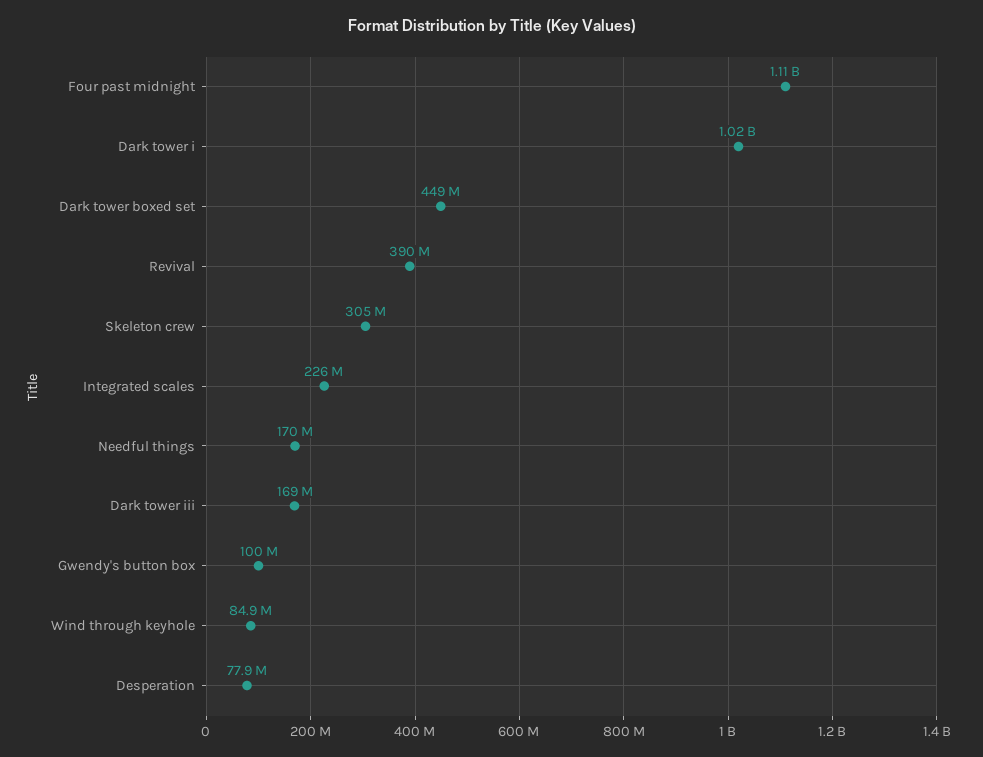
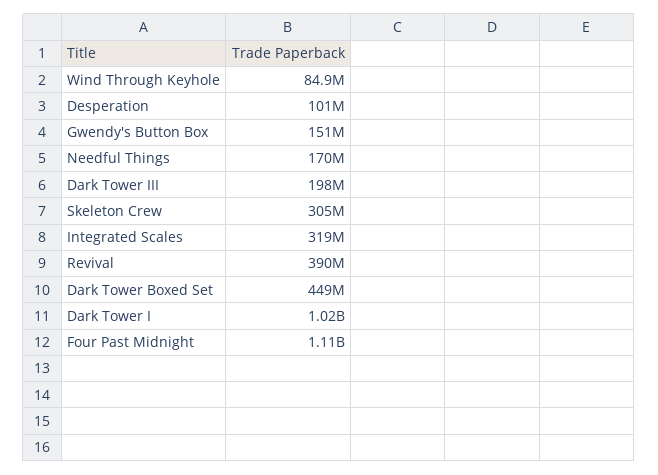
Integrated scales: 226000000 -> 319000000
Dark tower iii: 169000000 -> 198000000
Gwendy's button box: 100000000 -> 151000000
Desperation: 77900000 -> 101000000

